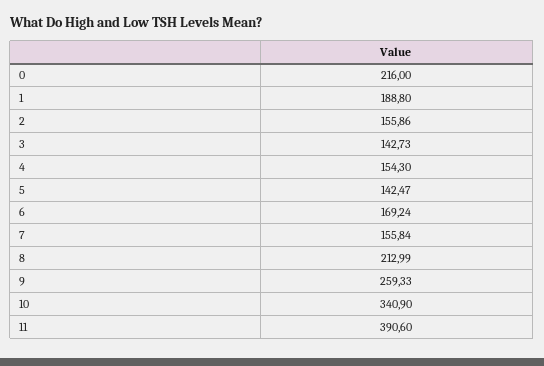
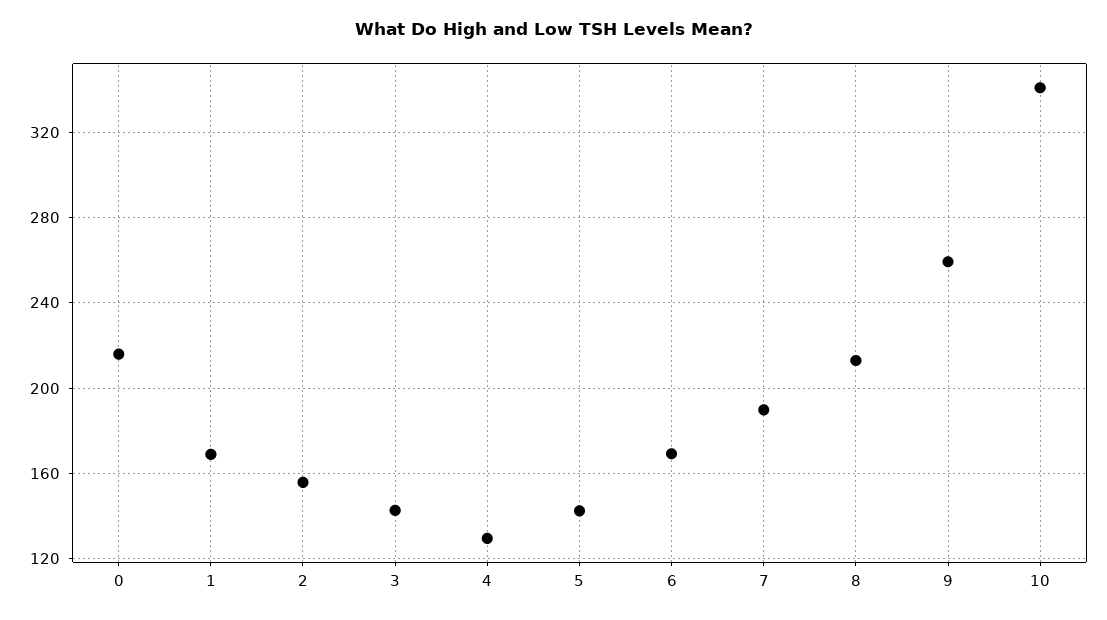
1: 188.8 -> 170
4: 154.3 -> 130
7: 155.84 -> 190
11: 390.6 -> none

